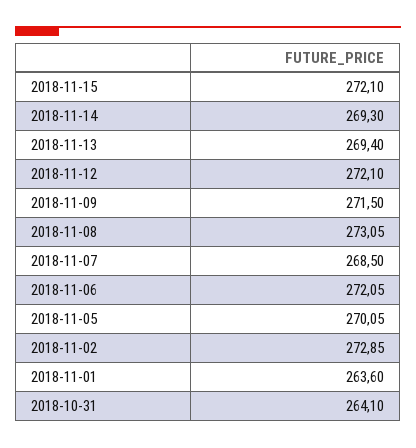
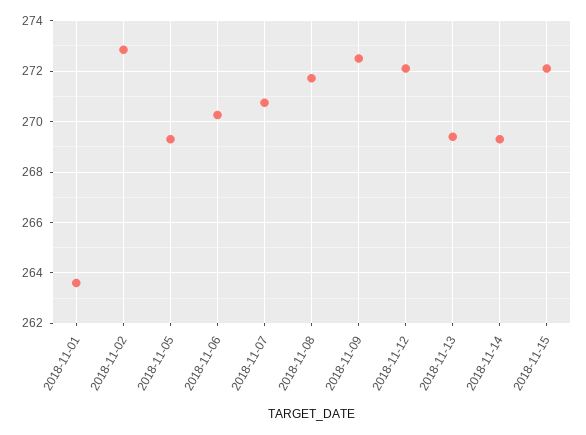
2018-11-09: 271.5 -> 272.5
2018-11-08: 273.05 -> 271.75
2018-11-07: 268.5 -> 270.75
2018-11-06: 272.05 -> 270.25
2018-11-05: 270.05 -> 269.25
2018-10-31: 264.1 -> none

